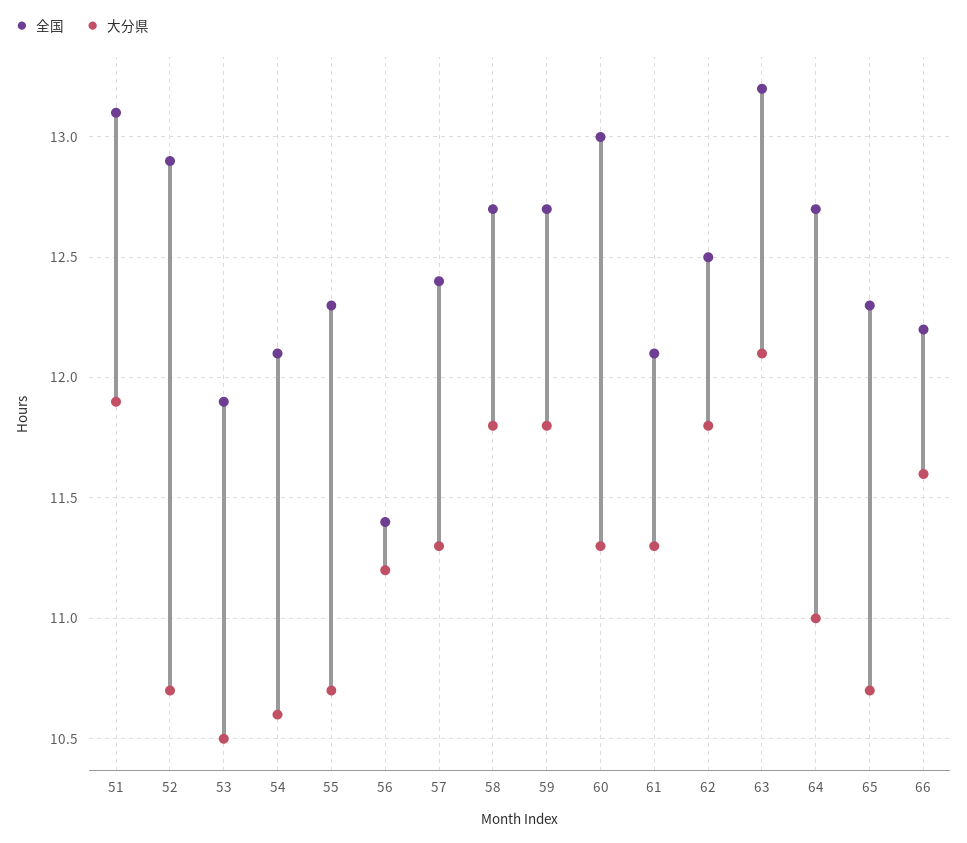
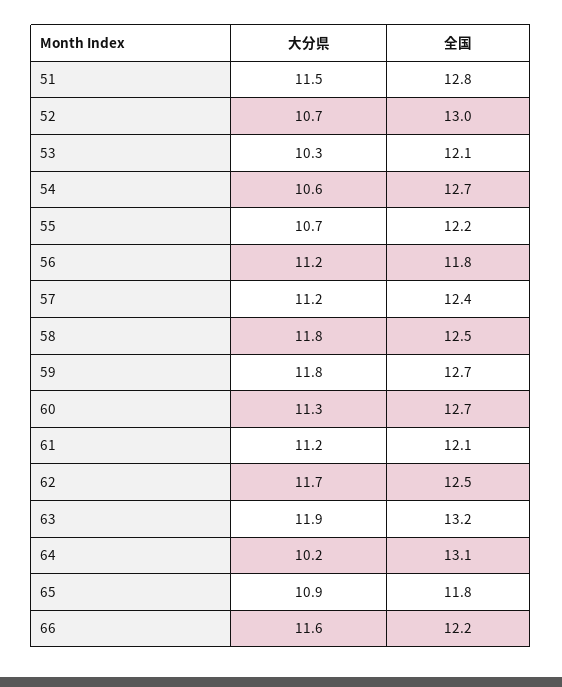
全国, 51: 13.1 -> 12.8
大分県, 51: 11.9 -> 11.5
全国, 52: 12.9 -> 13
全国, 53: 11.9 -> 12.1
大分県, 53: 10.5 -> 10.3
全国, 54: 12.1 -> 12.7
全国, 55: 12.3 -> 12.2
全国, 56: 11.4 -> 11.8
大分県, 57: 11.3 -> 11.2
全国, 58: 12.7 -> 12.5
全国, 60: 13 -> 12.7
大分県, 61: 11.3 -> 11.2
大分県, 62: 11.8 -> 11.7
大分県, 63: 12.1 -> 11.9
全国, 64: 12.7 -> 13.1
大分県, 64: 11 -> 10.2
全国, 65: 12.3 -> 11.8
大分県, 65: 10.7 -> 10.9

